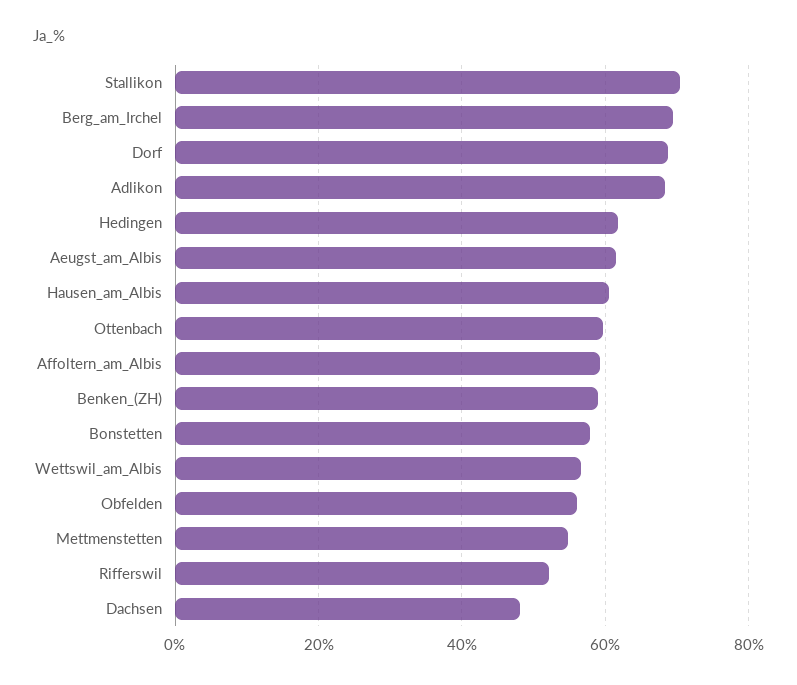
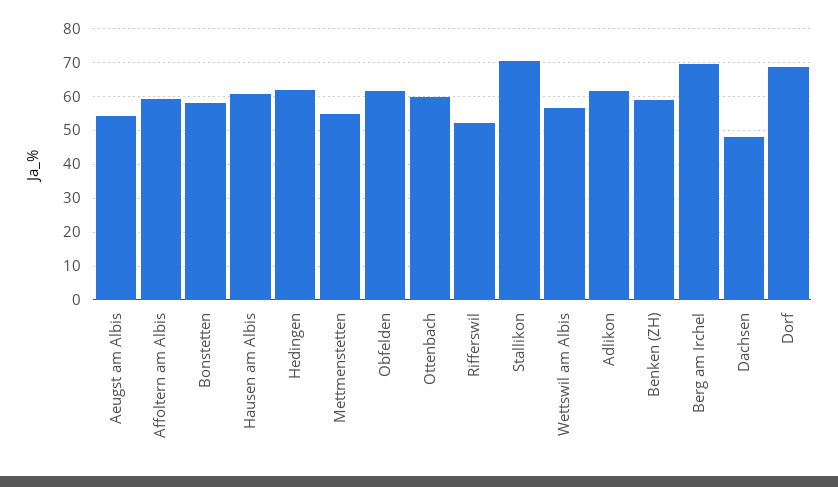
Adlikon: 68 -> 62
Aeugst_am_Albis: 62 -> 54
Obfelden: 56 -> 62

